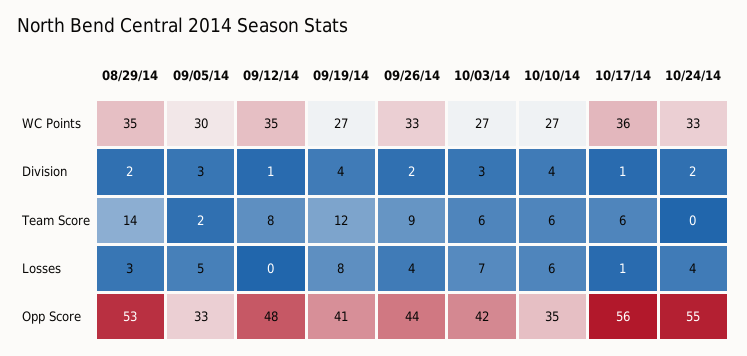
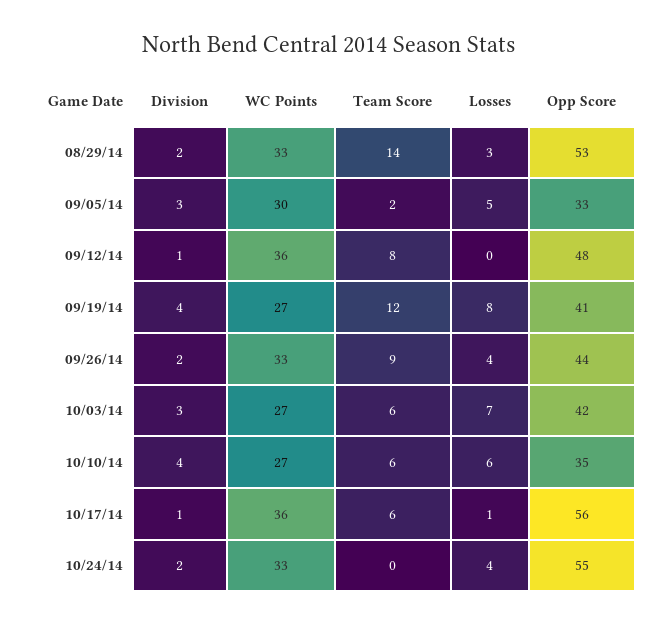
08/29/14, WC Points: 35 -> 33
09/12/14, WC Points: 35 -> 36

